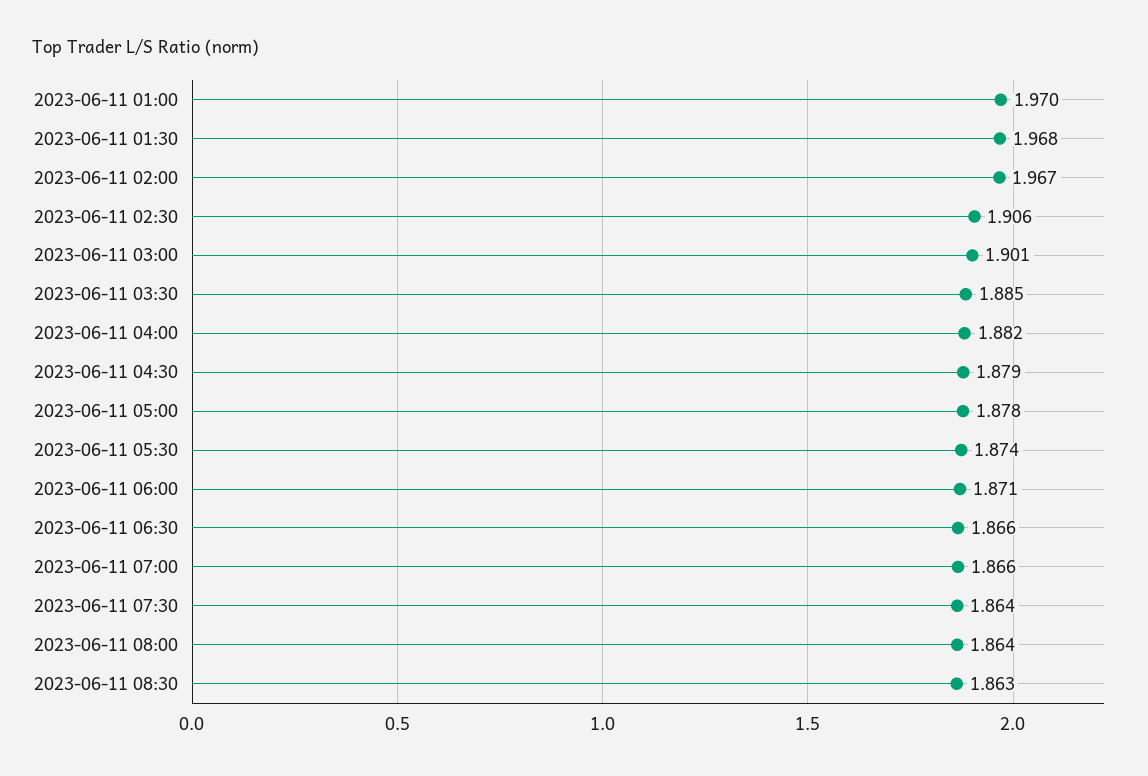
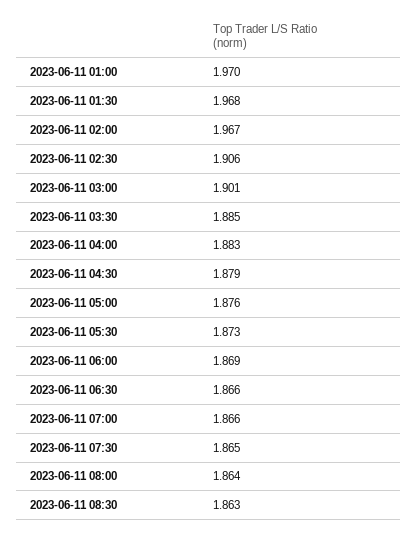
2023-06-11 04:00: 1.882 -> 1.883
2023-06-11 05:00: 1.878 -> 1.876
2023-06-11 05:30: 1.874 -> 1.873
2023-06-11 06:00: 1.871 -> 1.869
2023-06-11 07:30: 1.864 -> 1.865

